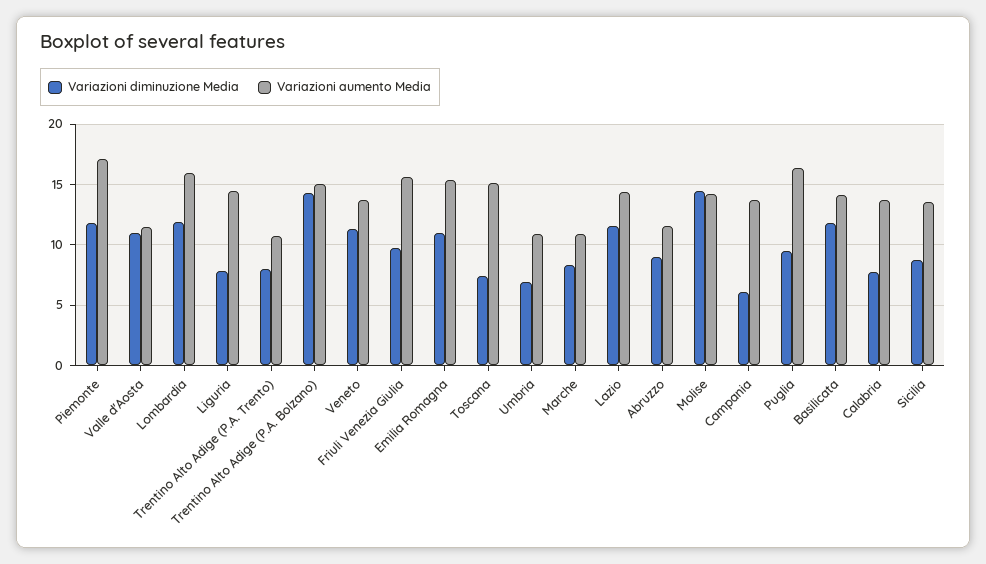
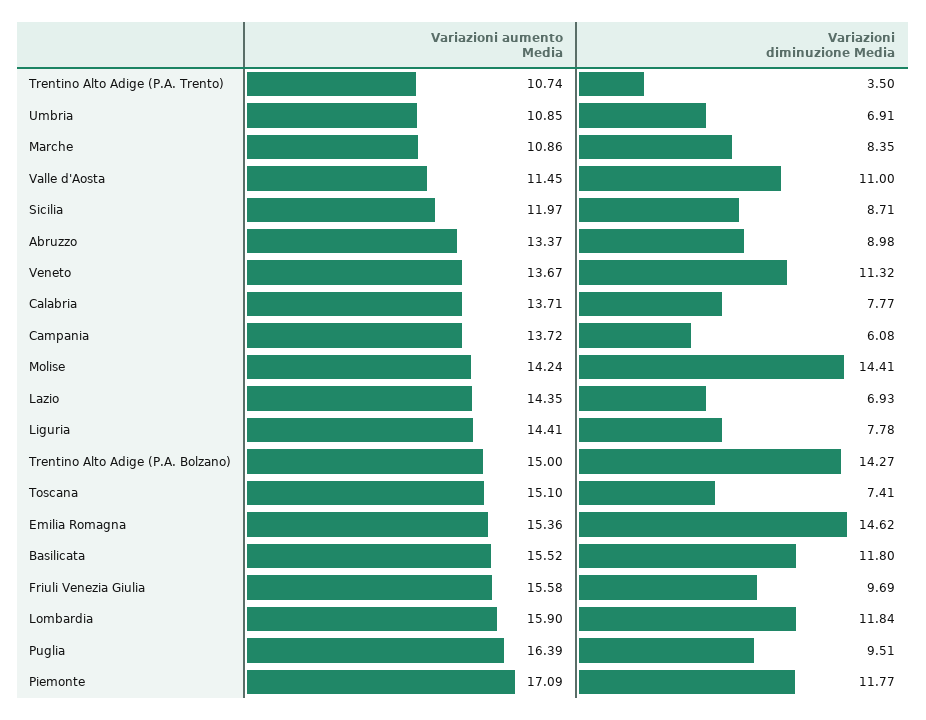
Variazioni diminuzione Media, Trentino Alto Adige (P.A. Trento): 8 -> 3.5
Variazioni diminuzione Media, Emilia Romagna: 11 -> 14.62
Variazioni diminuzione Media, Lazio: 11.5 -> 6.93
Variazioni aumento Media, Abruzzo: 11.5 -> 13.37
Variazioni aumento Media, Basilicata: 14 -> 15.52
Variazioni aumento Media, Sicilia: 13.5 -> 11.97

